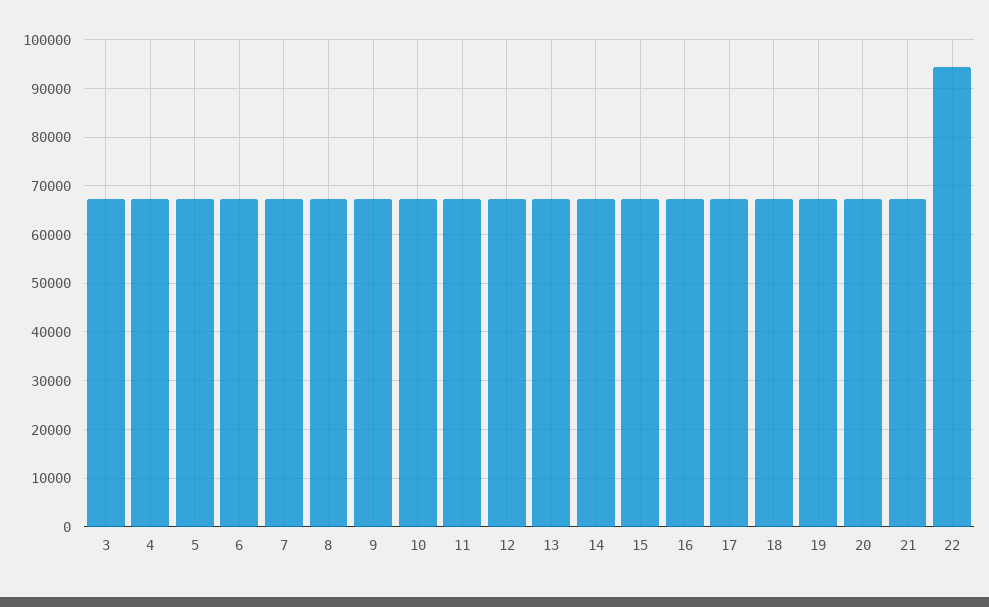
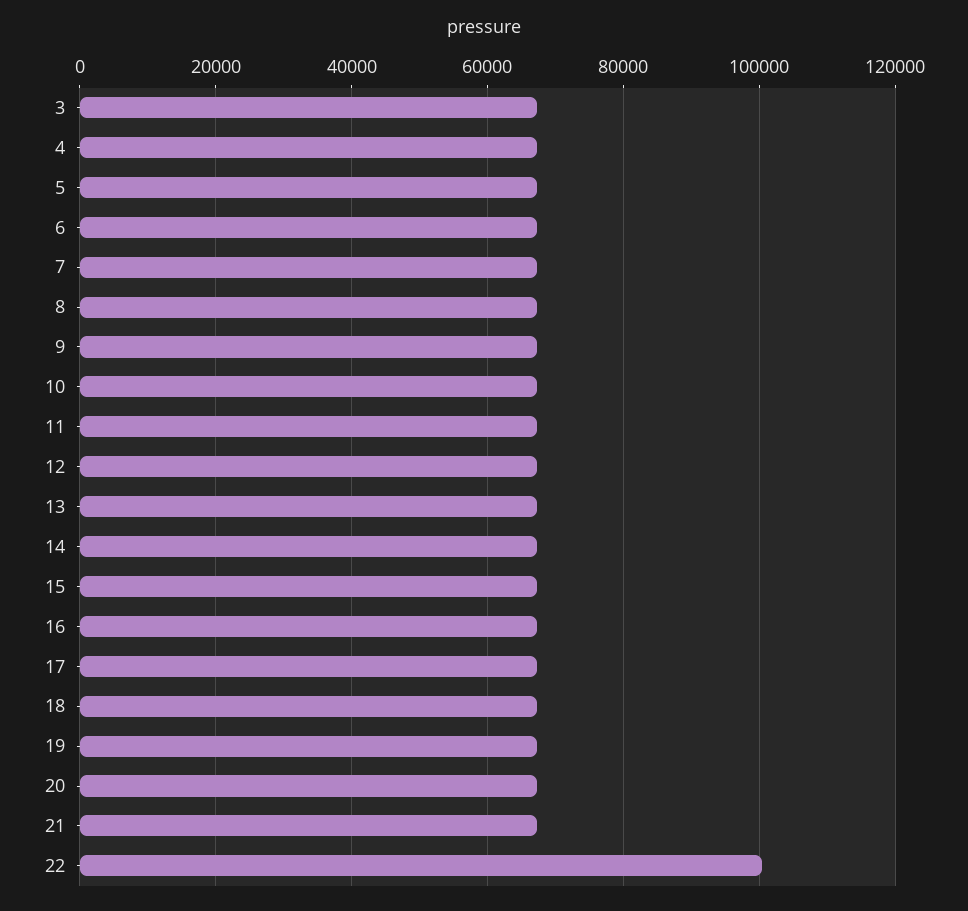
22: 94000 -> 100000

